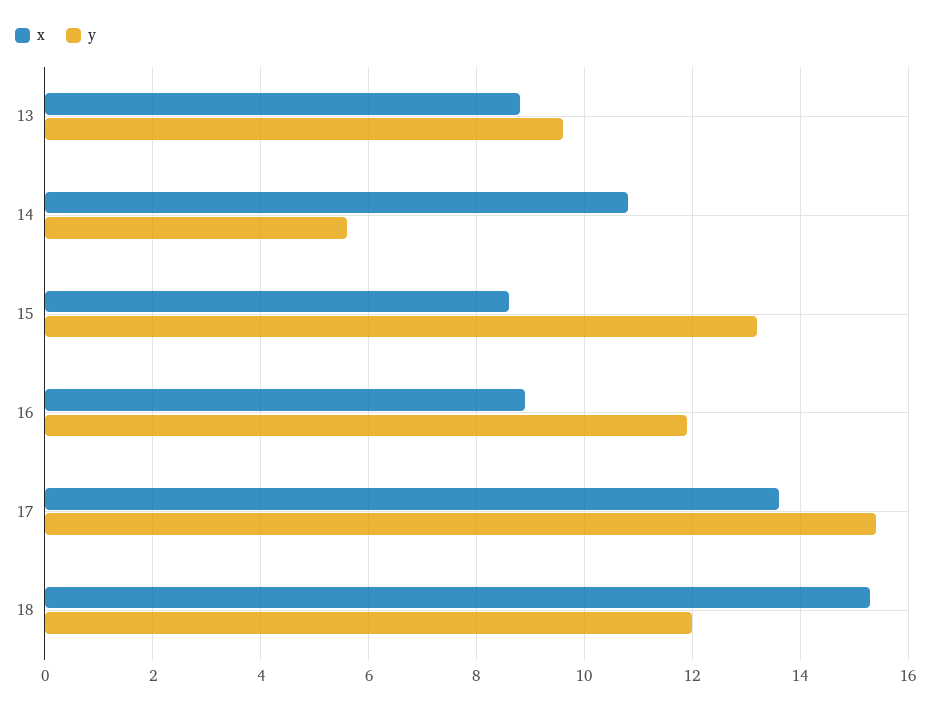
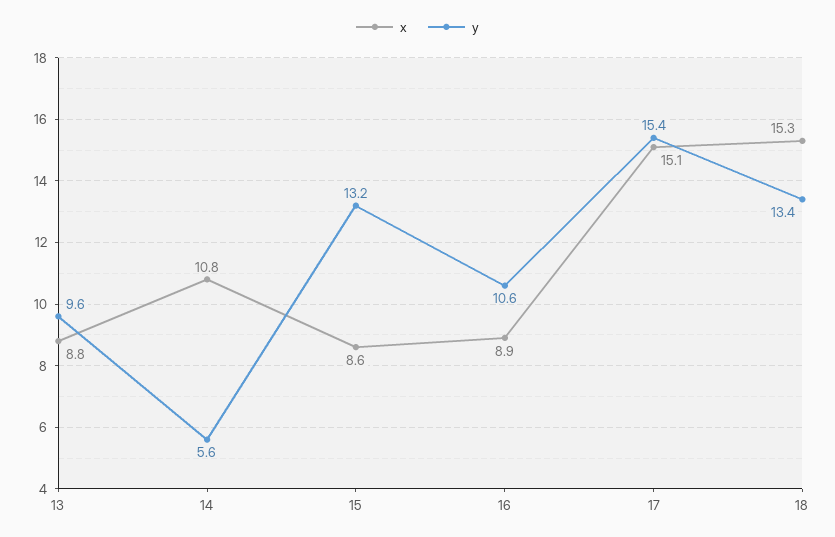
y, 16: 12 -> 10.6
x, 17: 13.5 -> 15.1
y, 18: 12 -> 13.4

